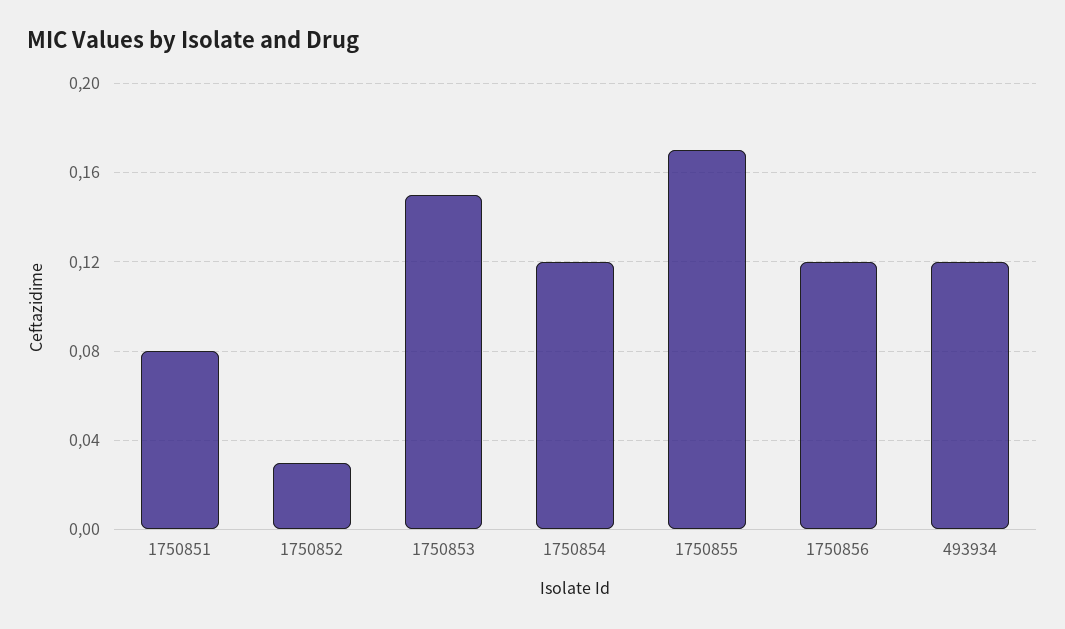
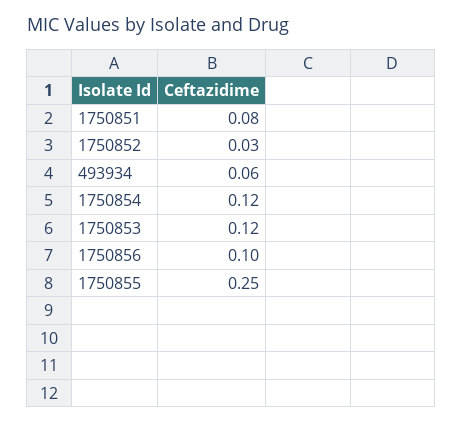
1750853: 0.15 -> 0.12
1750855: 0.17 -> 0.25
1750856: 0.12 -> 0.1
493934: 0.12 -> 0.06

